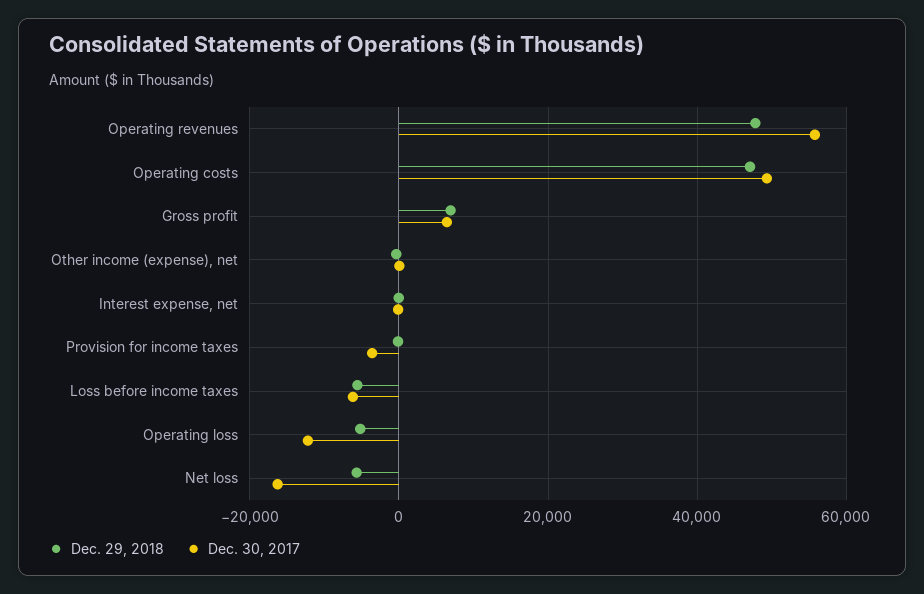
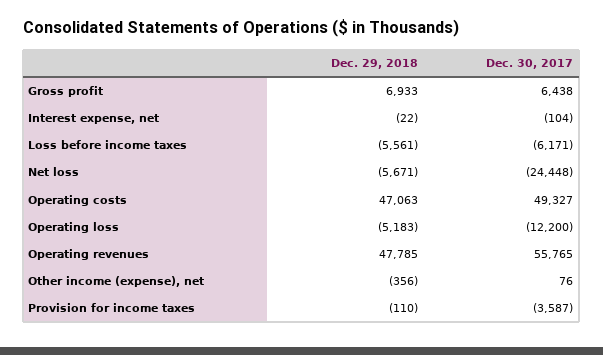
Dec. 30, 2017, Net loss: -16000 -> -24448

